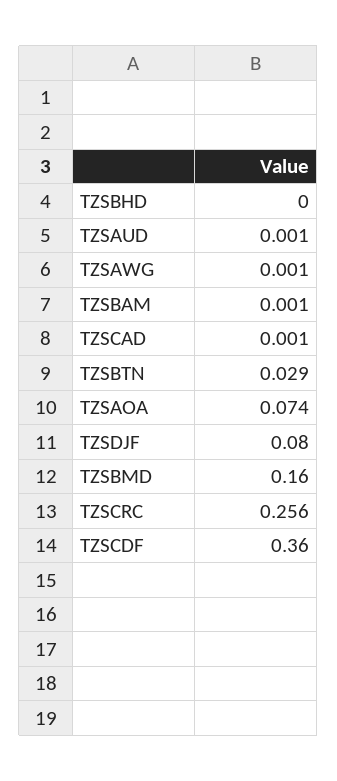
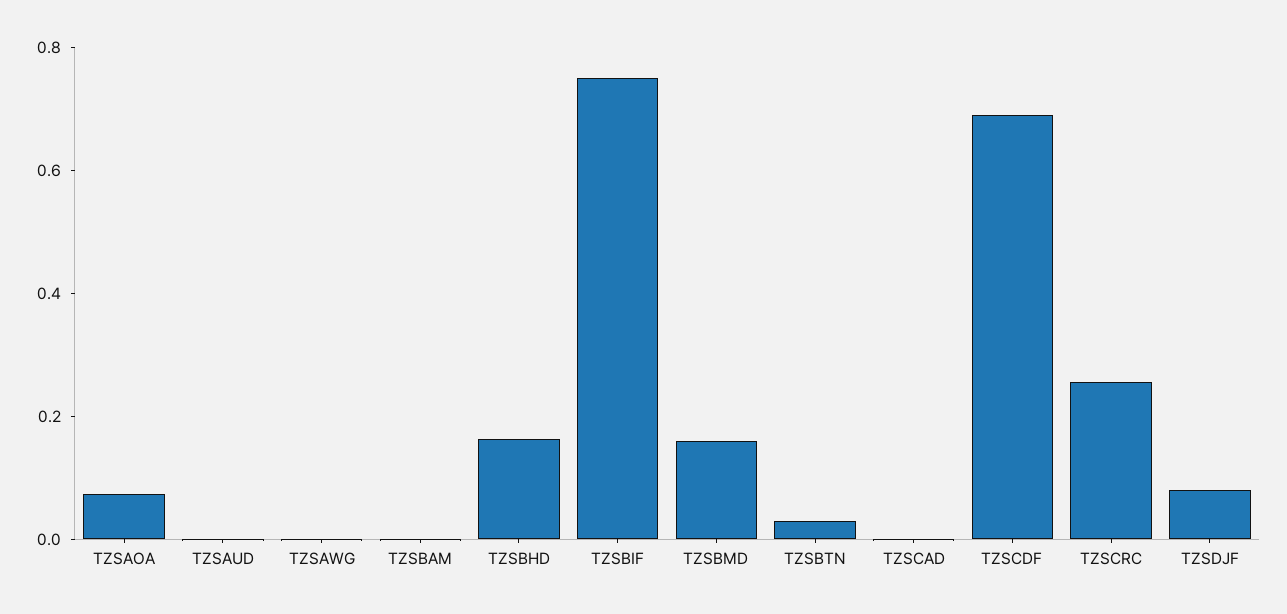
TZSBHD: 0 -> 0.15
TZSCDF: 0.36 -> 0.7
TZSBIF: none -> 0.75

